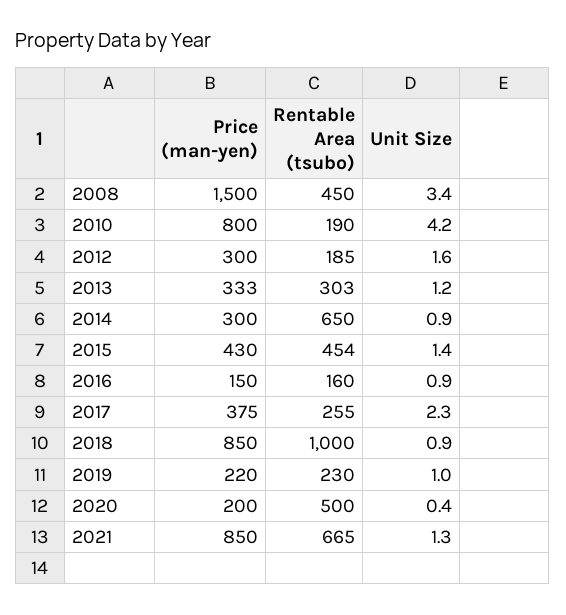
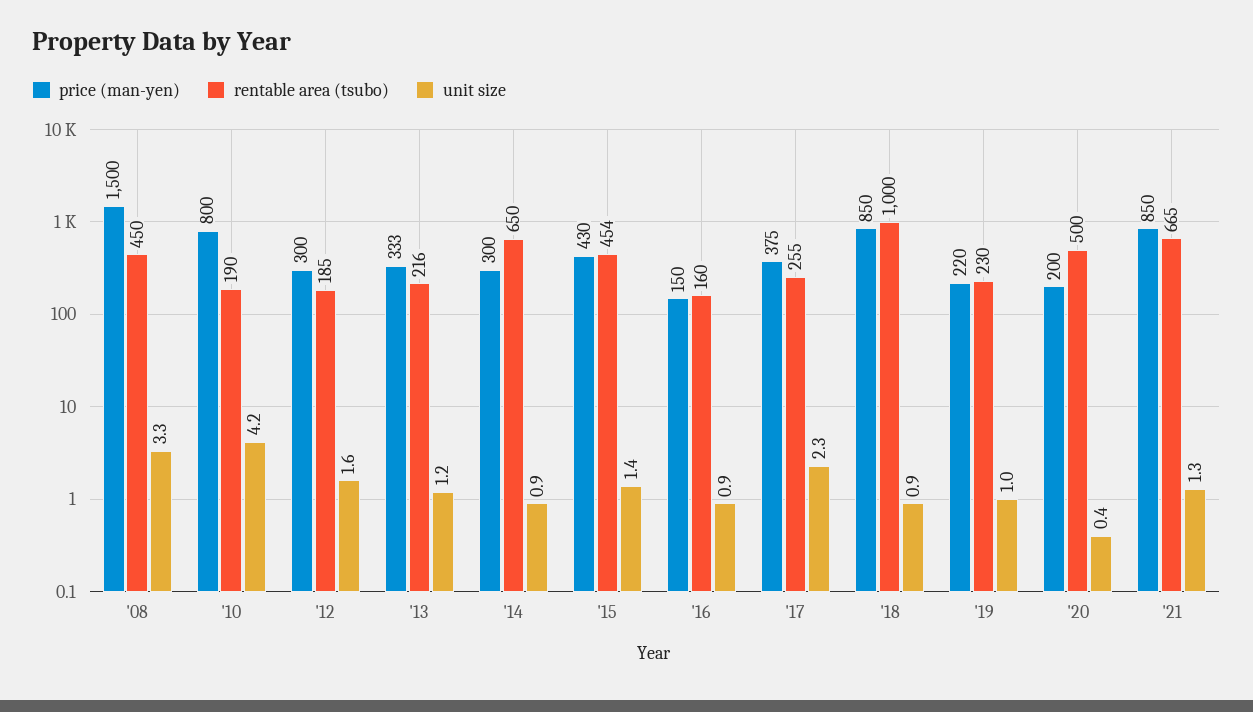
Unit Size, 2008: 3.4 -> 3.3
Rentable Area (tsubo), 2013: 303 -> 216

